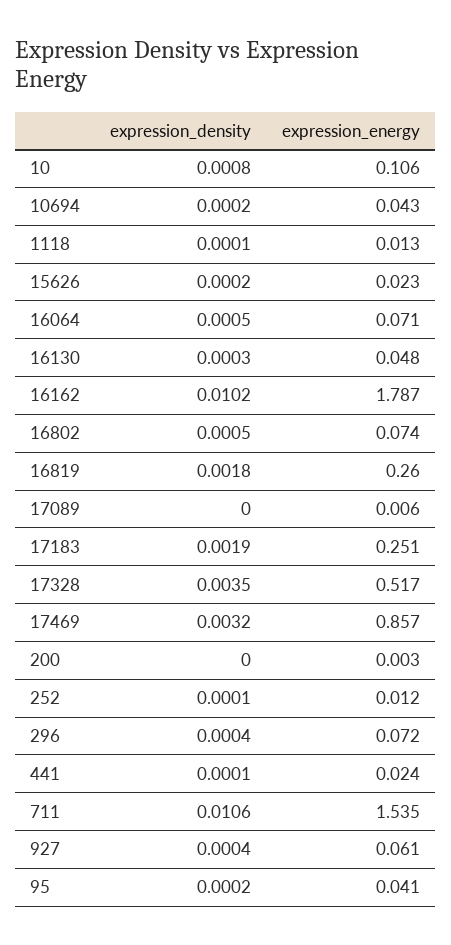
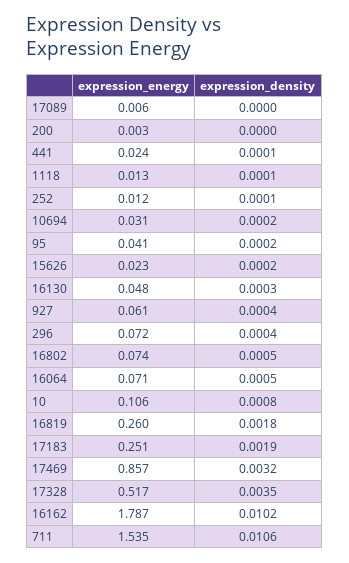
expression_energy, 10694: 0.043 -> 0.031

